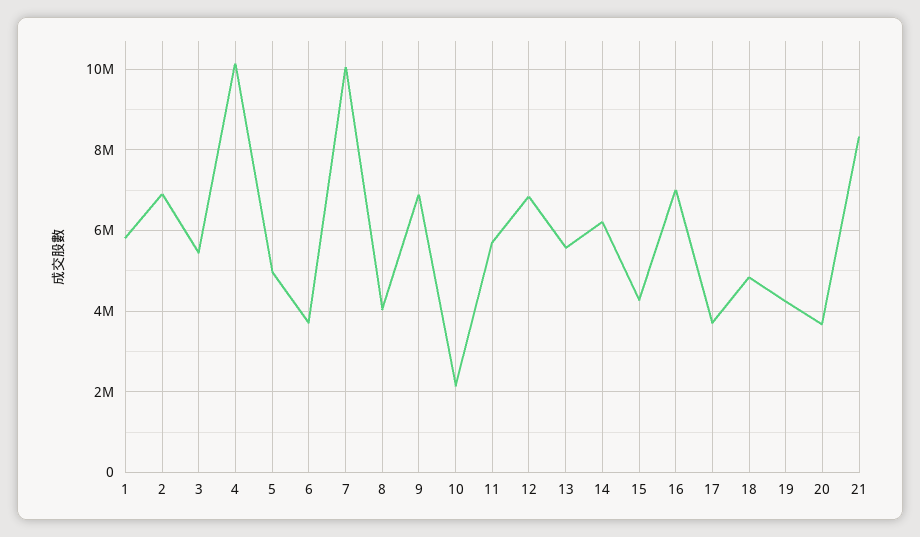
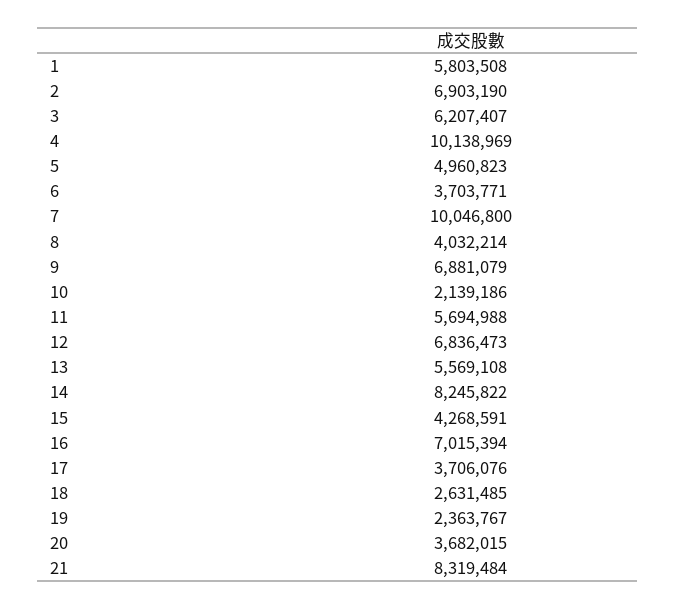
3: 5400000 -> 6207407
14: 6200000 -> 8245822
18: 4800000 -> 2631485
19: 4200000 -> 2363767

